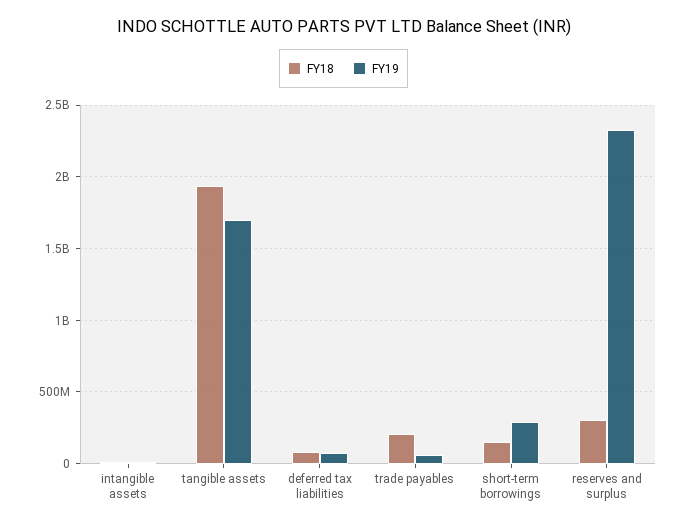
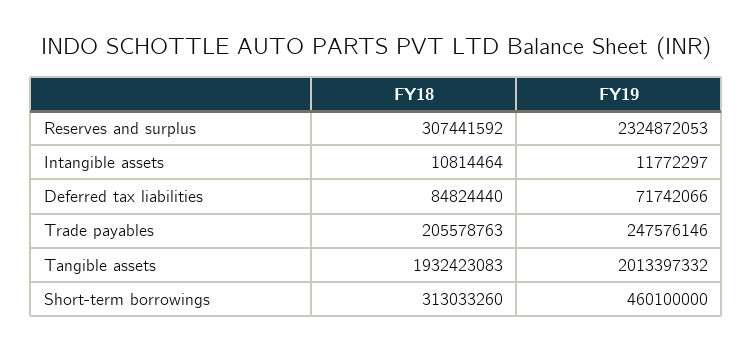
FY19, tangible assets: 1700000000 -> 2013397332
FY19, trade payables: 50000000 -> 247576146
FY18, short-term borrowings: 150000000 -> 313033260
FY19, short-term borrowings: 300000000 -> 460100000

